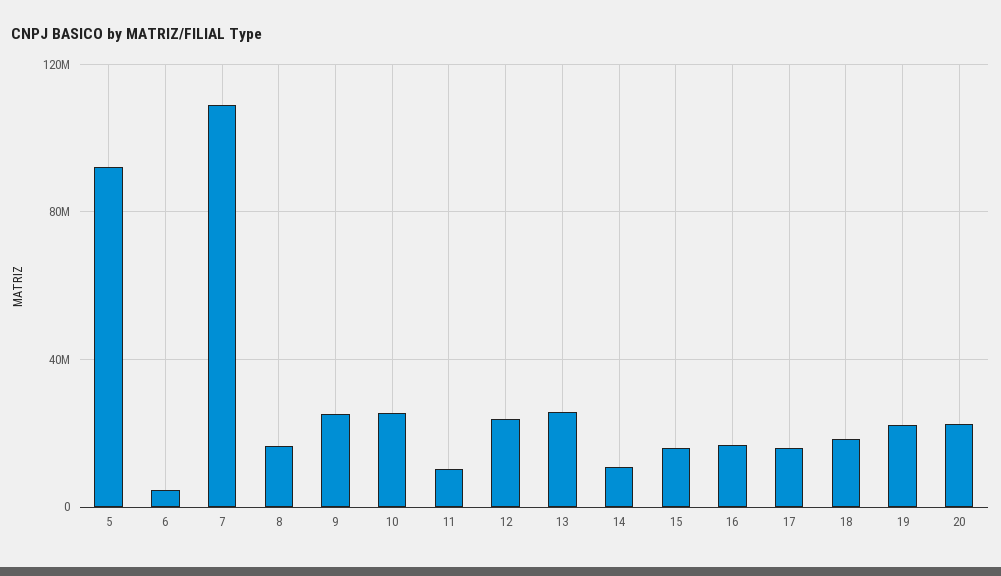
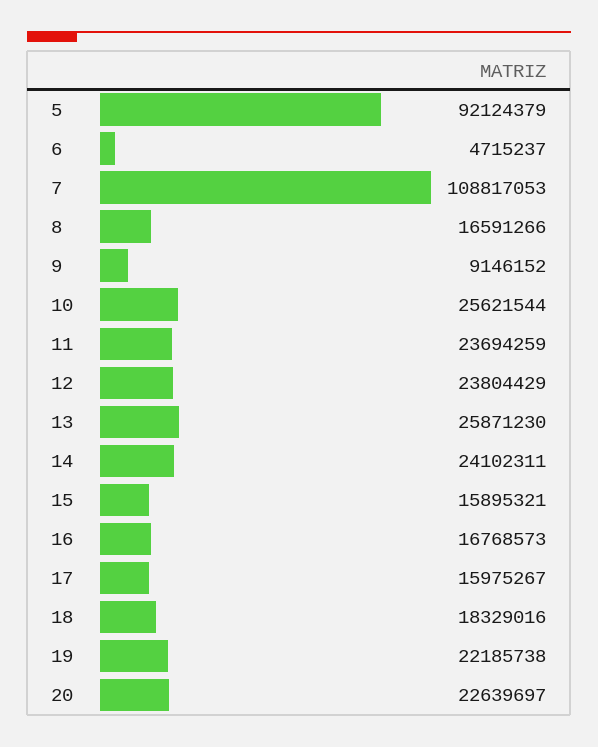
9: 25000000 -> 9146152
11: 10000000 -> 23694259
14: 10000000 -> 24102311

